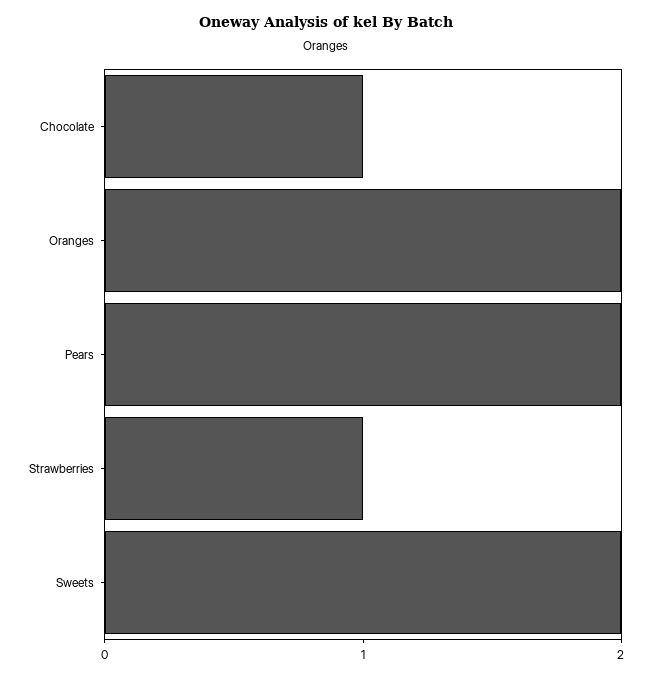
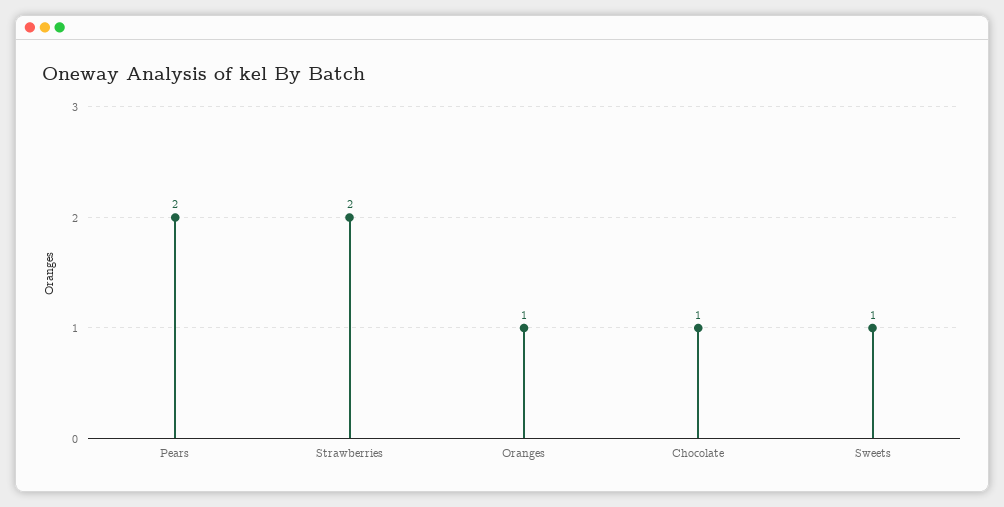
Oranges: 2 -> 1
Strawberries: 1 -> 2
Sweets: 2 -> 1

